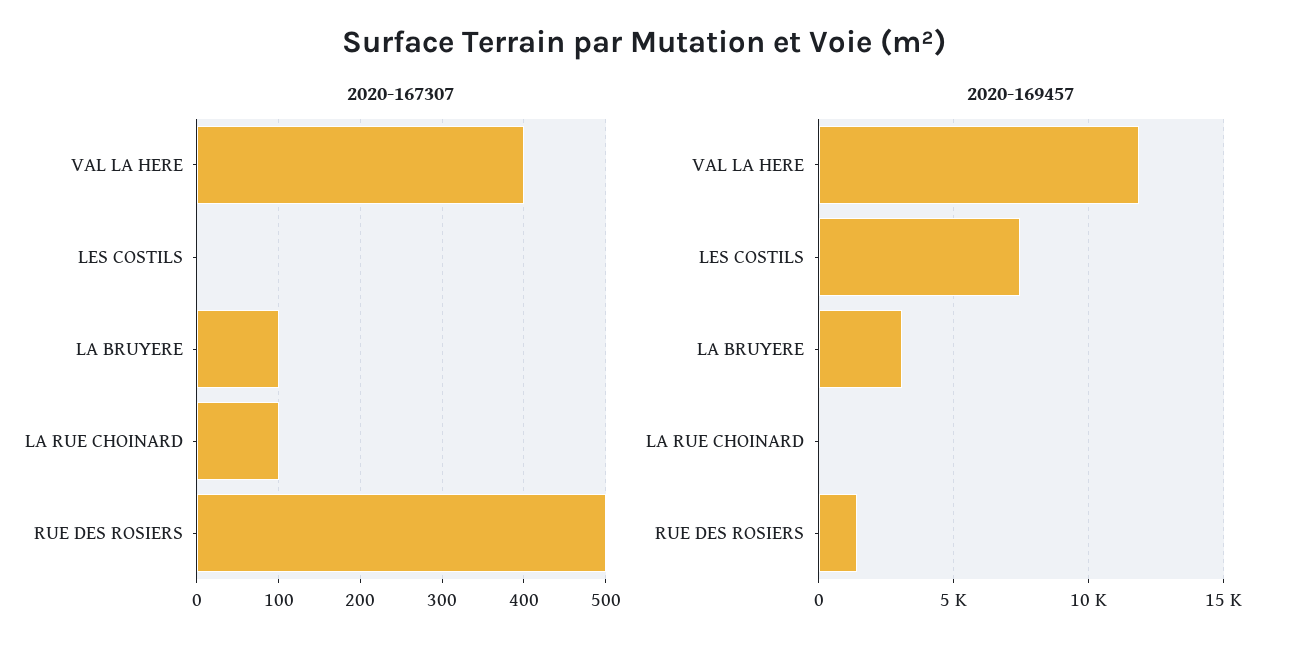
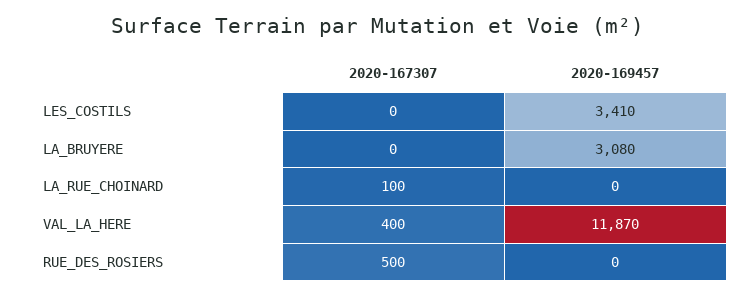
2020-167307, LA BRUYERE: 100 -> 0
2020-169457, LES COSTILS: 7500 -> 3410
2020-169457, RUE DES ROSIERS: 1500 -> 0

